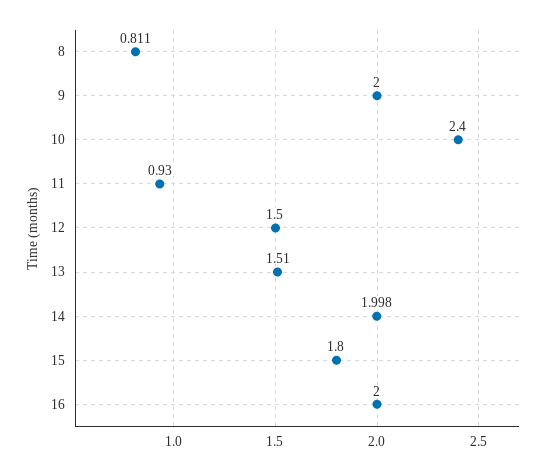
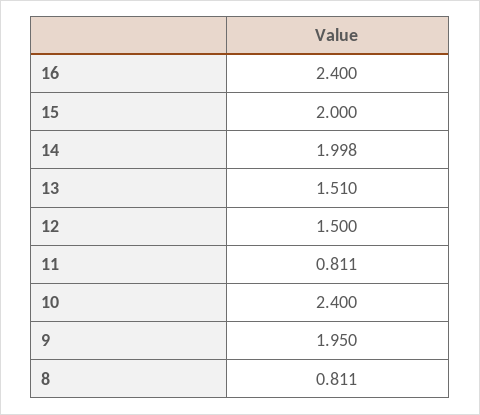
9: 2 -> 1.95
11: 0.93 -> 0.811
15: 1.8 -> 2
16: 2 -> 2.4

